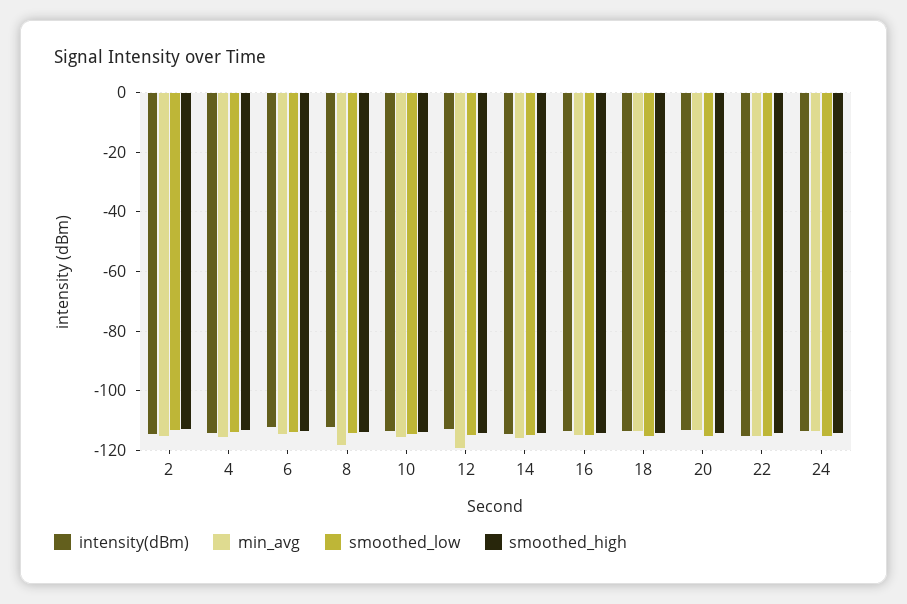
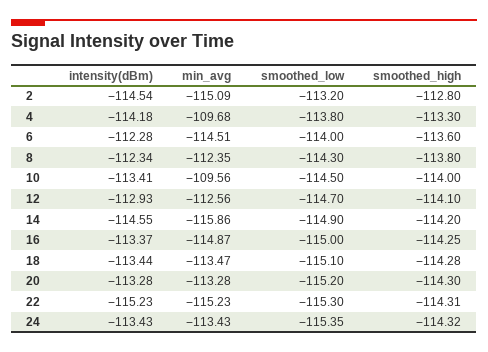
min_avg, 4: -115 -> -109.68
min_avg, 8: -117.5 -> -112.35
min_avg, 10: -115 -> -109.56
min_avg, 12: -120 -> -112.56

